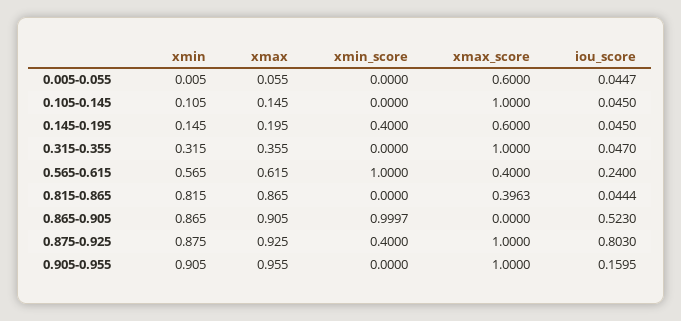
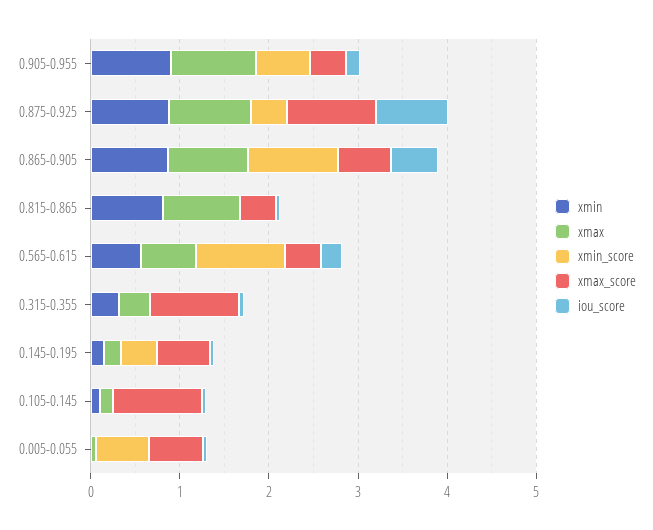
xmin_score, 0.005-0.055: 0 -> 0.6
xmax_score, 0.865-0.905: 0 -> 0.6
xmin_score, 0.905-0.955: 0 -> 0.6
xmax_score, 0.905-0.955: 1 -> 0.4

